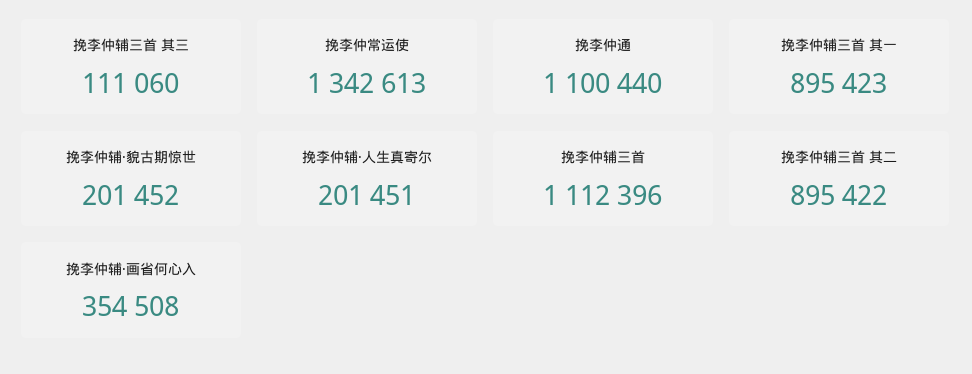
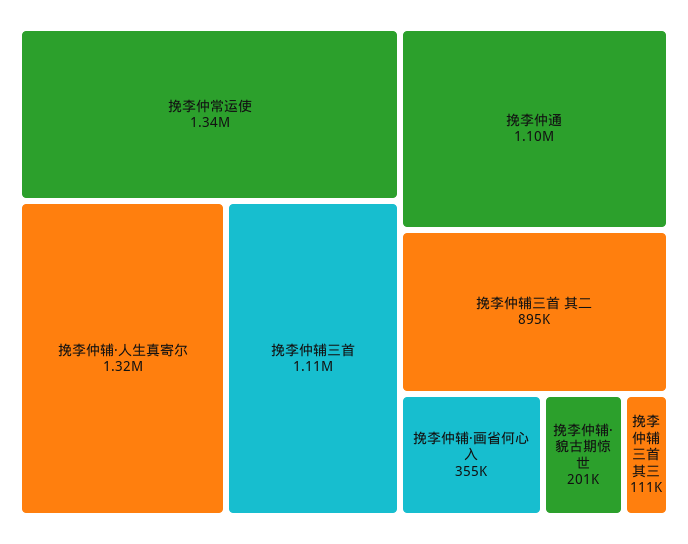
挽李仲辅三首 其一: 895423 -> none
挽李仲辅·人生真寄尔: 201451 -> 1320000

